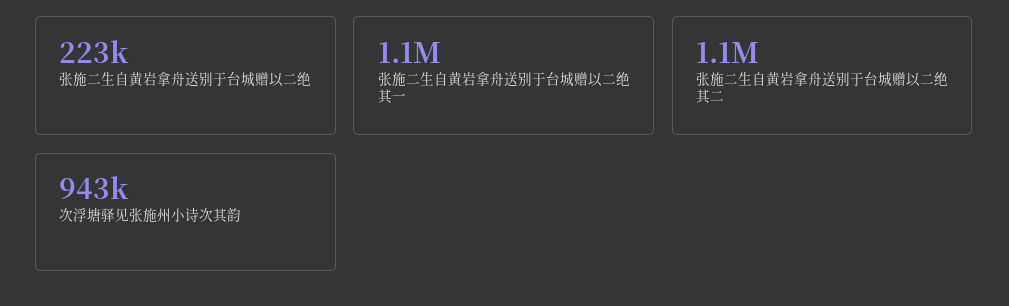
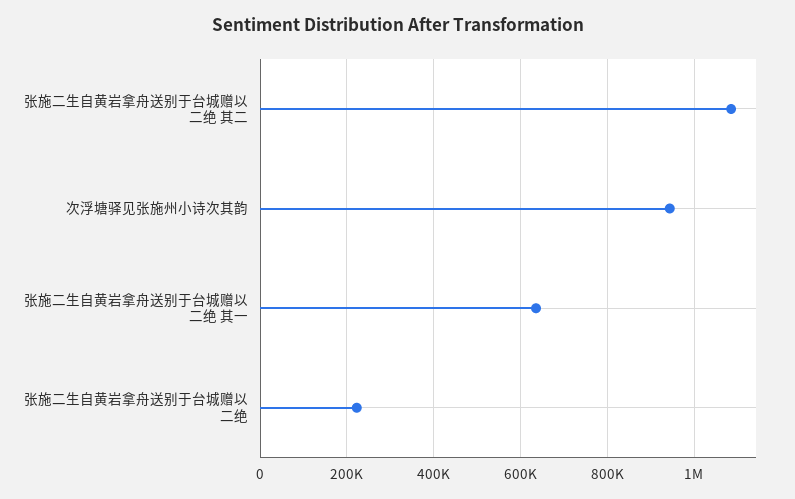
张施二生自黄岩拿舟送别于台城赠以二绝 其一: 1100000 -> 640000

